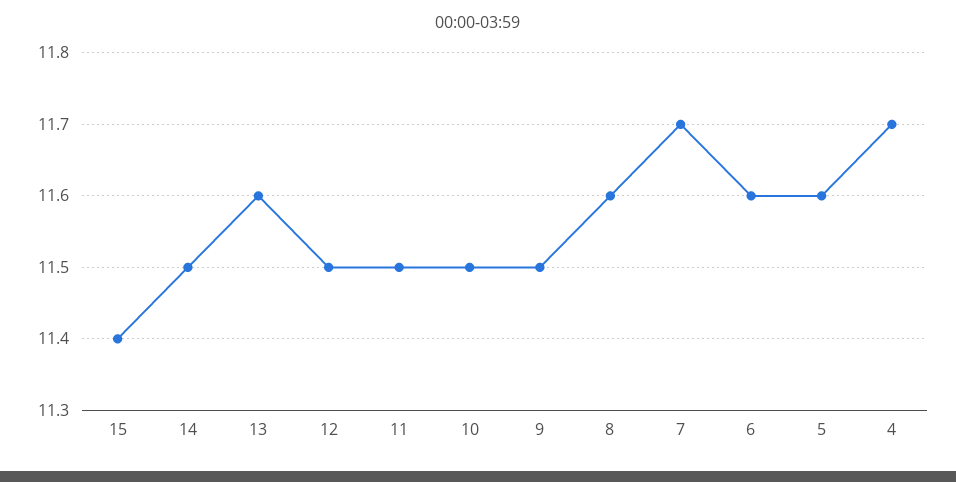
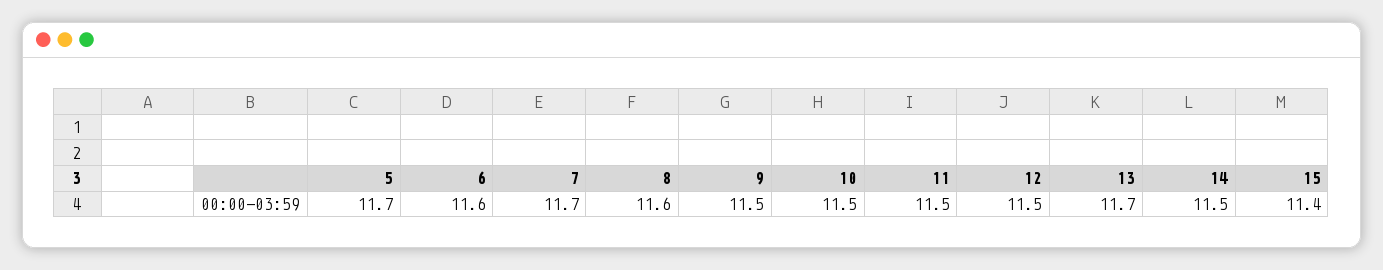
13: 11.6 -> 11.7
5: 11.6 -> 11.7
4: 11.7 -> none

